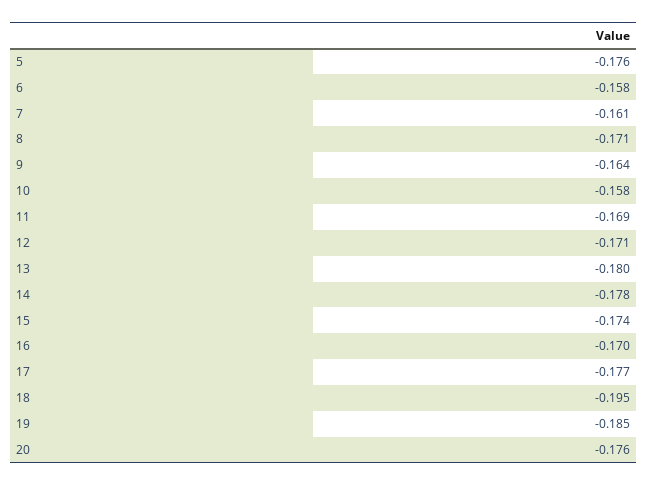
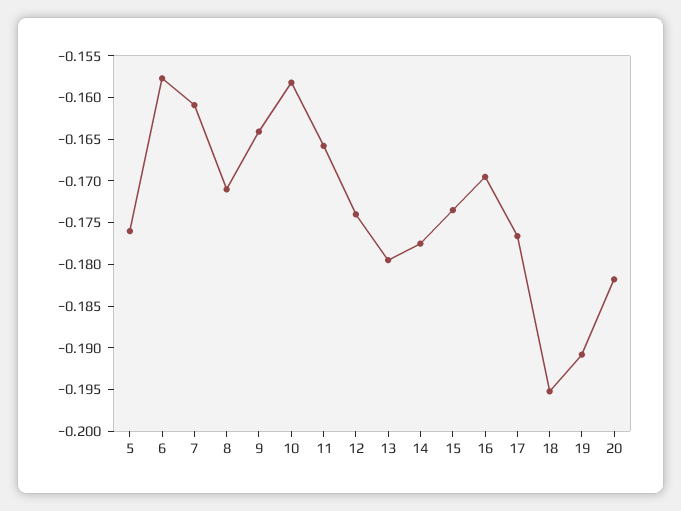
11: -0.169 -> -0.166
12: -0.171 -> -0.174
19: -0.185 -> -0.191
20: -0.176 -> -0.182

